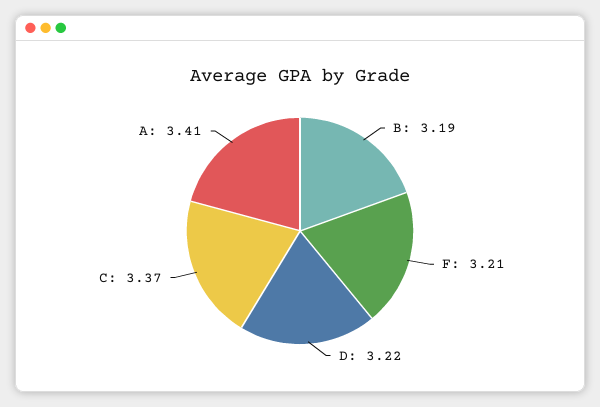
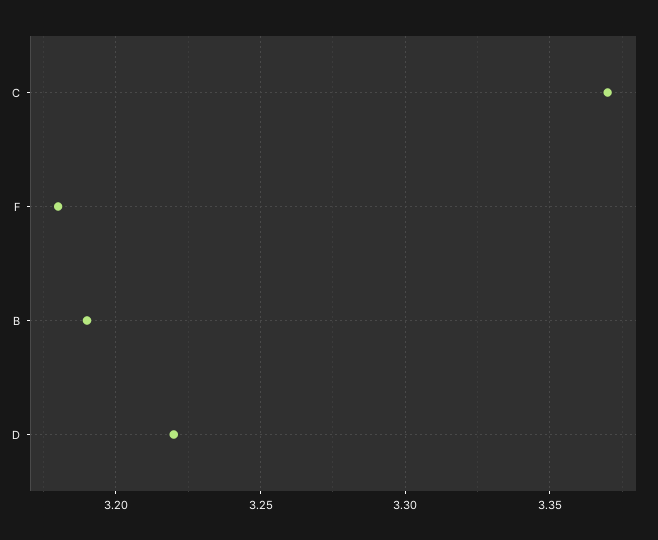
F: 3.21 -> 3.18
A: 3.41 -> none

